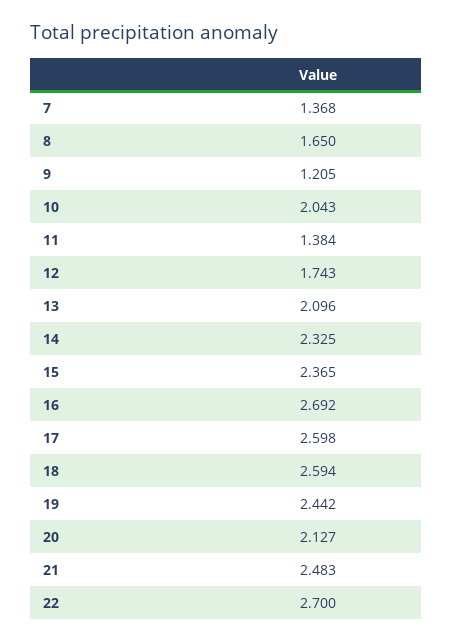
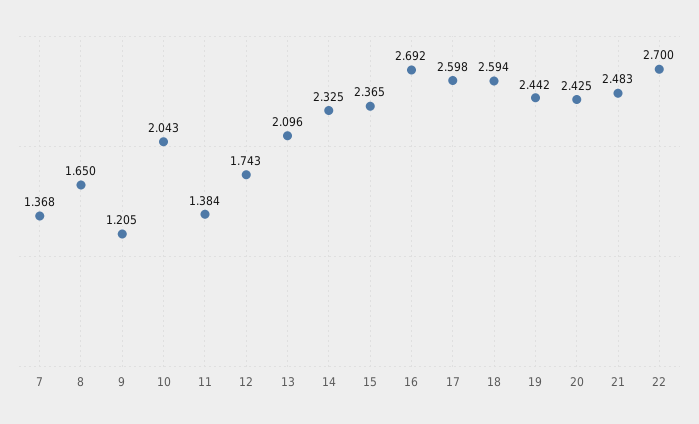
20: 2.127 -> 2.425

